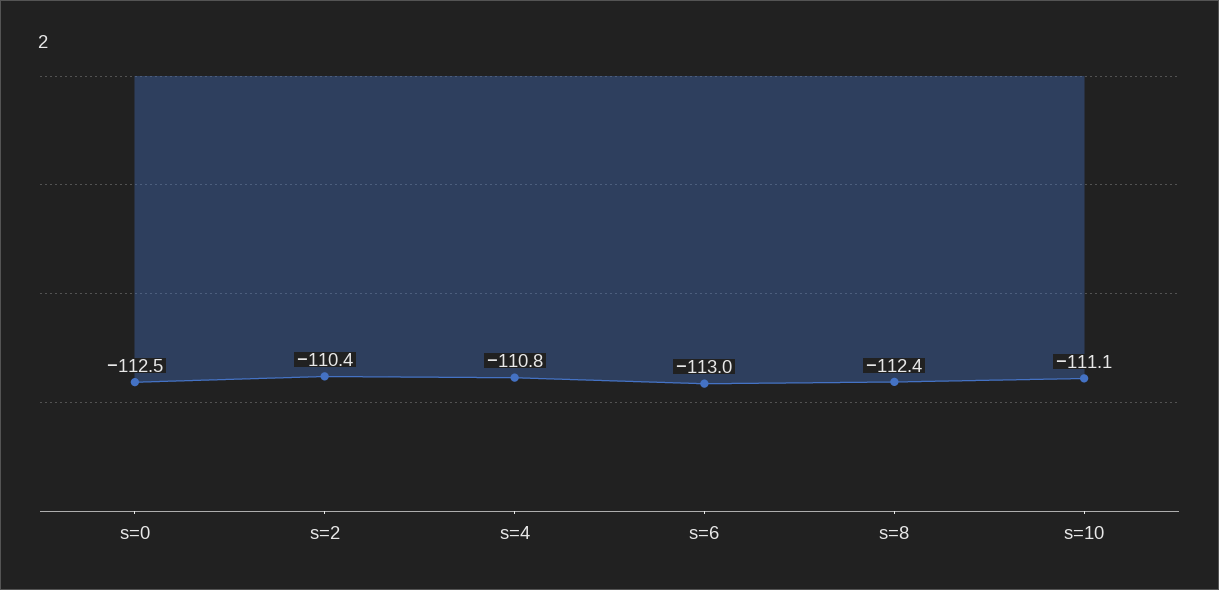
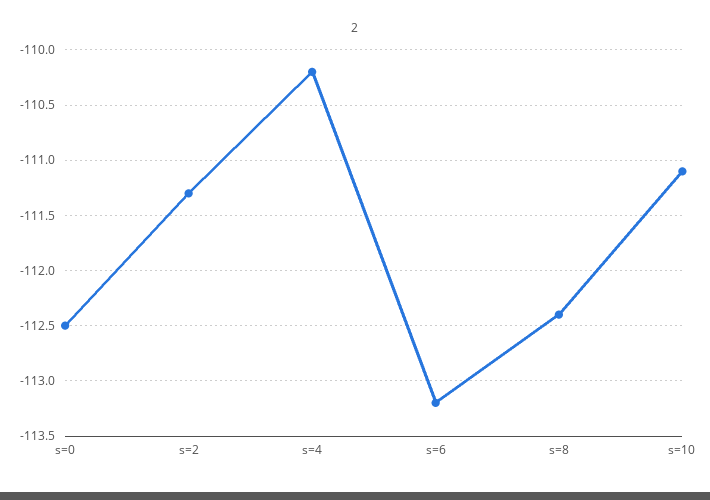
s=2: -110.4 -> -111.3
s=4: -110.8 -> -110.2
s=6: -113 -> -113.2

